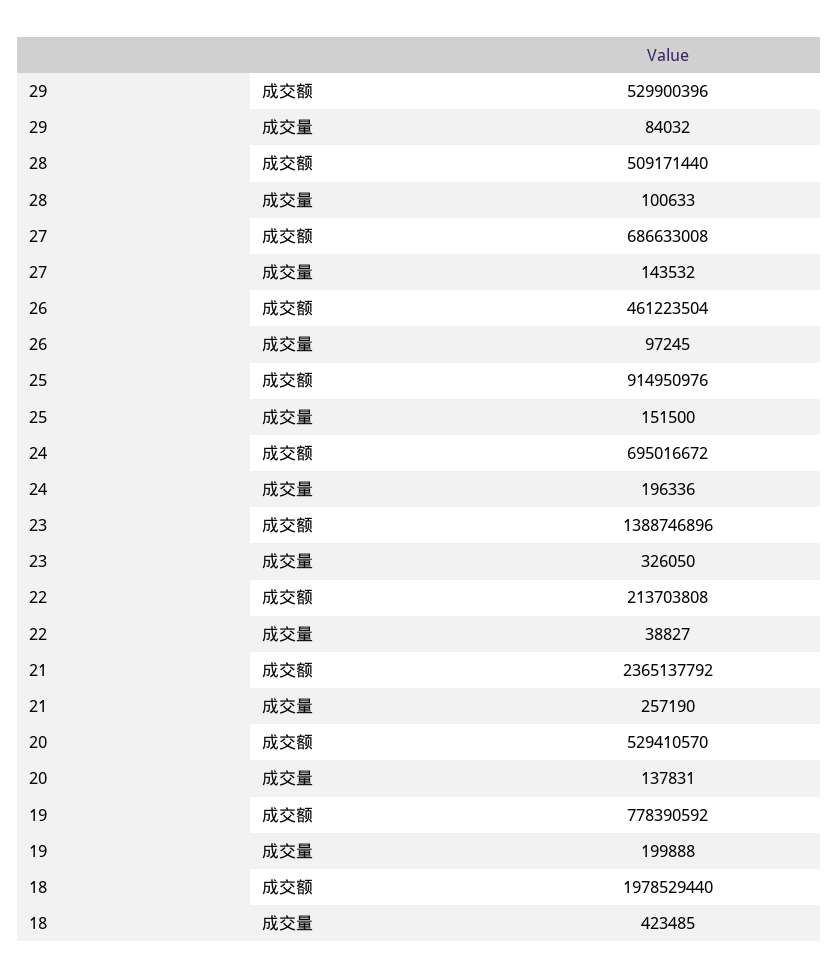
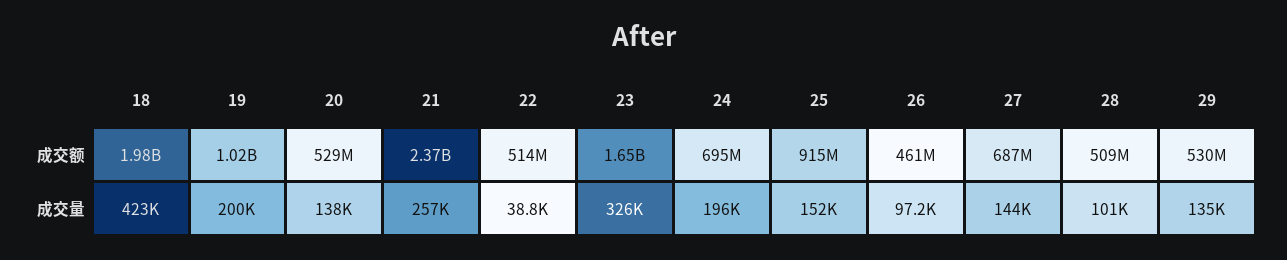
29, 成交量: 84032 -> 135000
23, 成交额: 1388746896 -> 1650000000
22, 成交额: 213703808 -> 514000000
19, 成交额: 778390592 -> 1020000000

